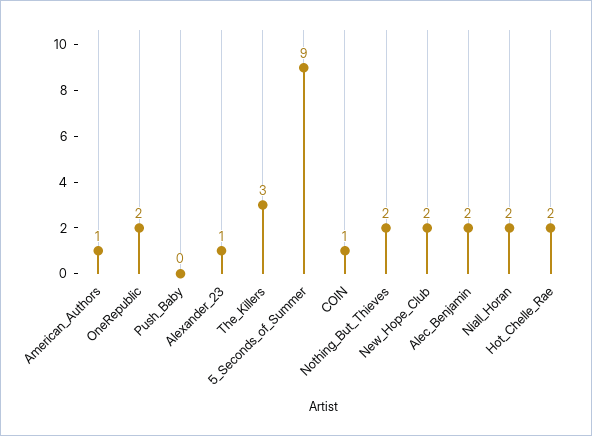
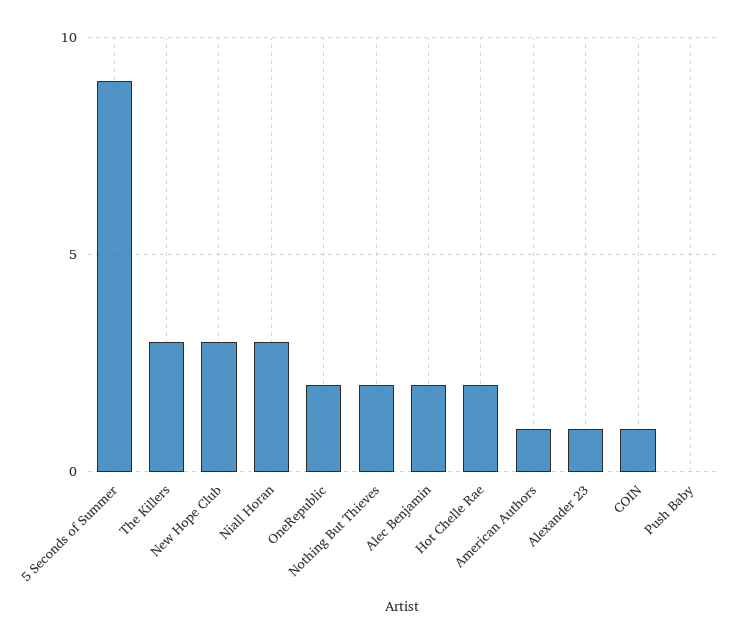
New_Hope_Club: 2 -> 3
Niall_Horan: 2 -> 3

